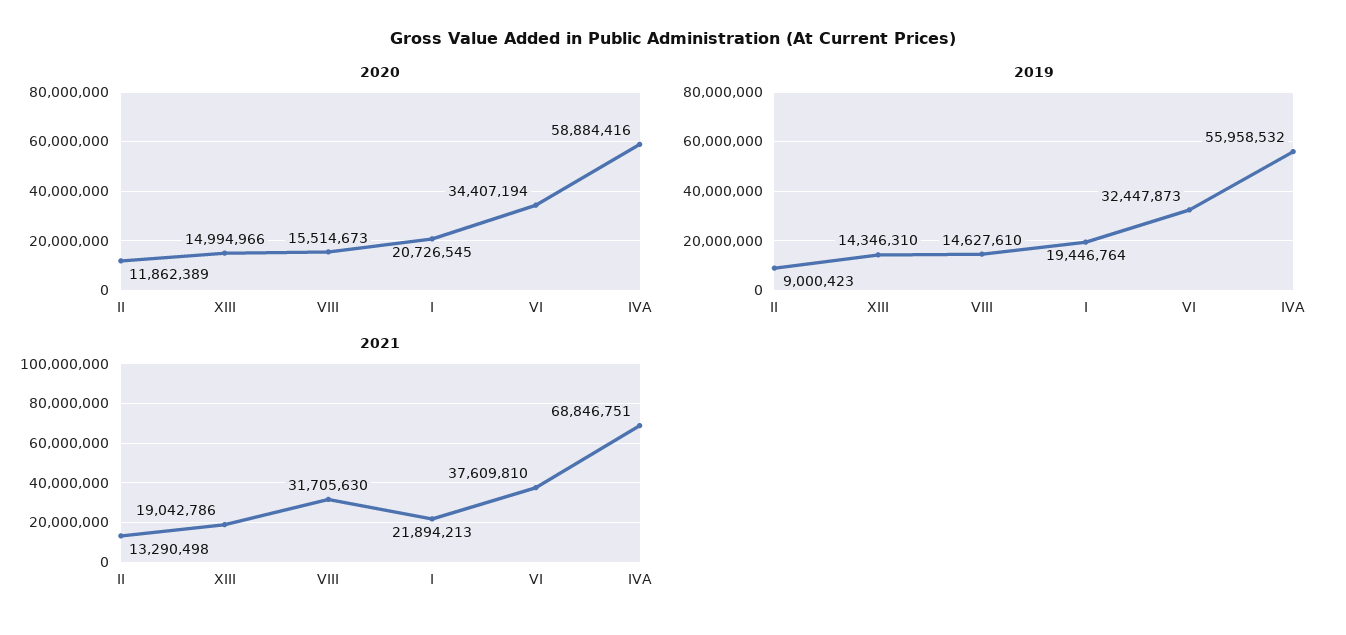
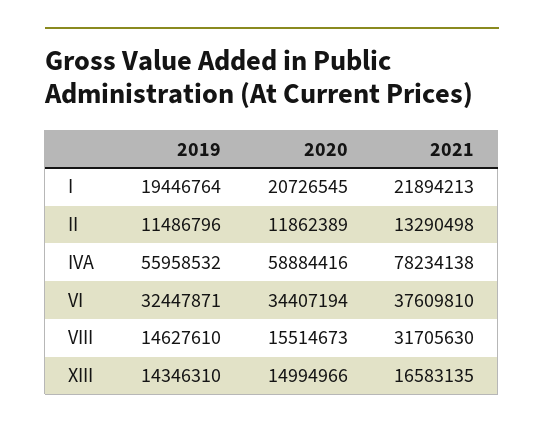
2019, II: 9000423 -> 11486796
2019, VI: 32447873 -> 32447871
2021, XIII: 19042786 -> 16583135
2021, IVA: 68846751 -> 78234138

